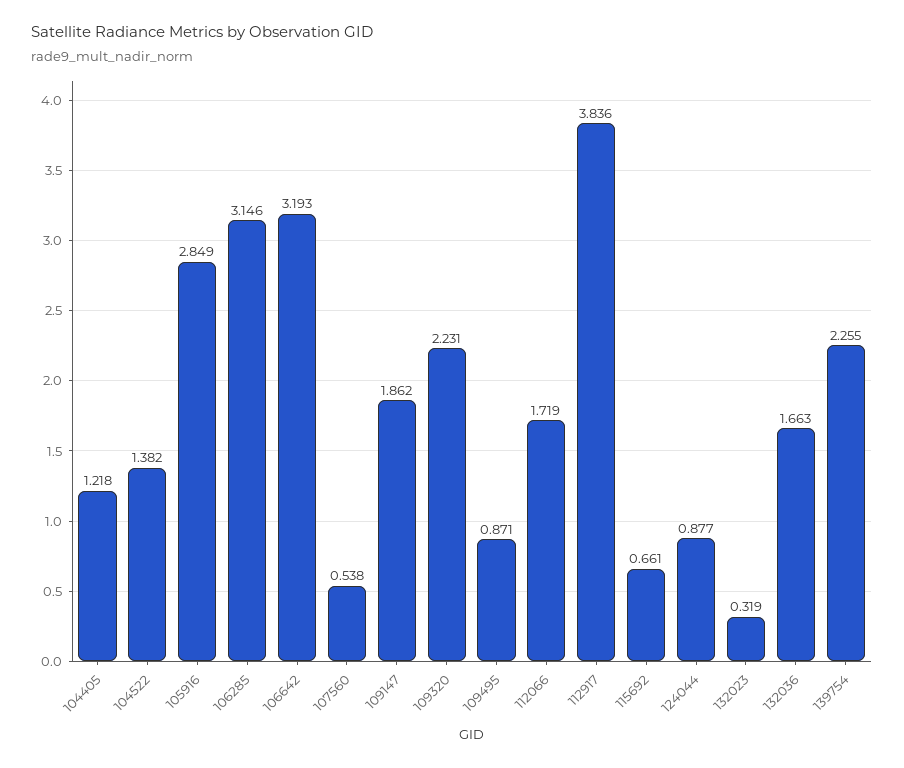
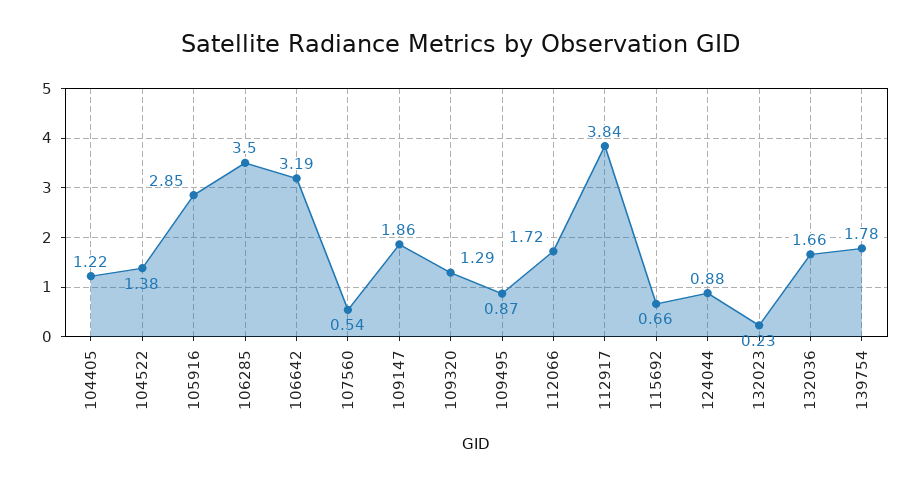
106285: 3.146 -> 3.5
109320: 2.231 -> 1.29
132023: 0.319 -> 0.23
139754: 2.255 -> 1.78

